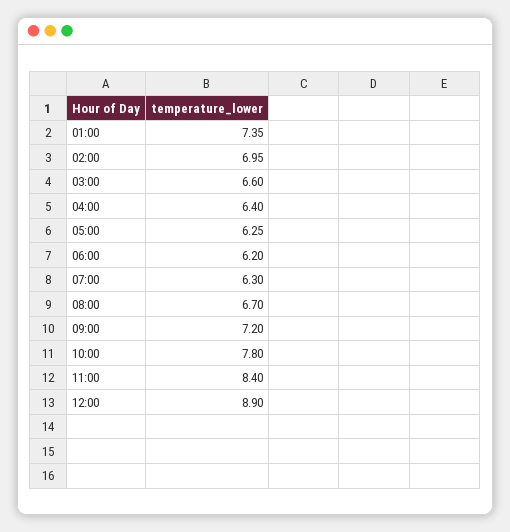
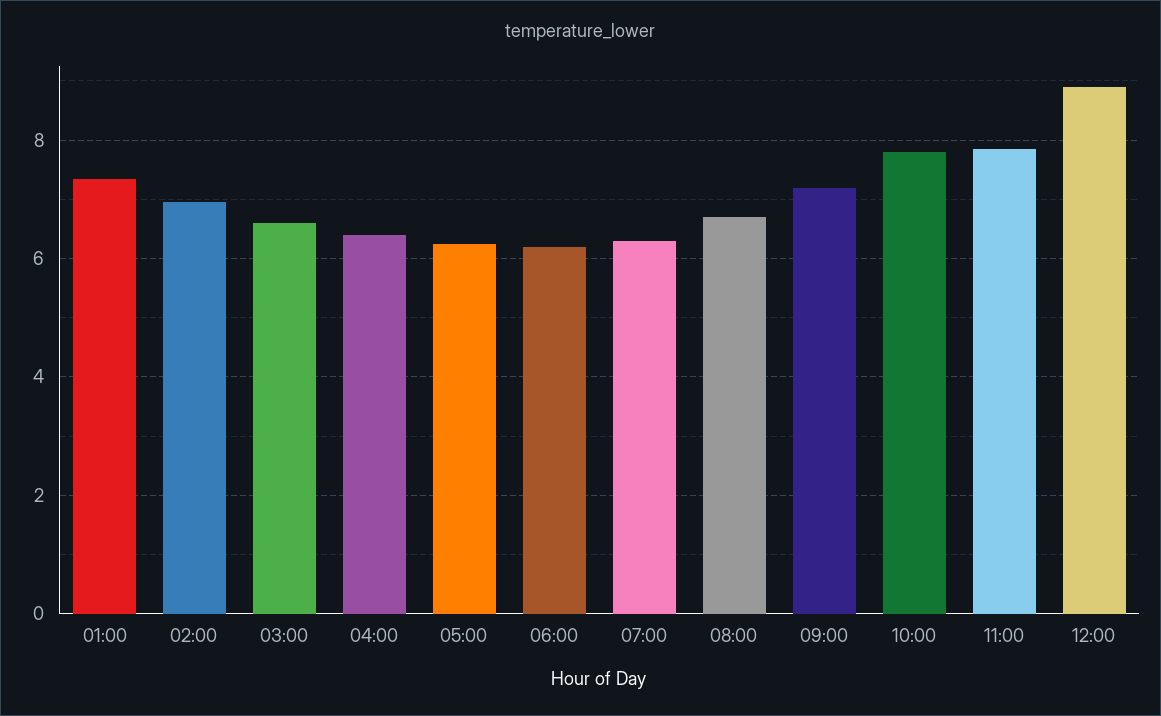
11:00: 8.4 -> 7.8

